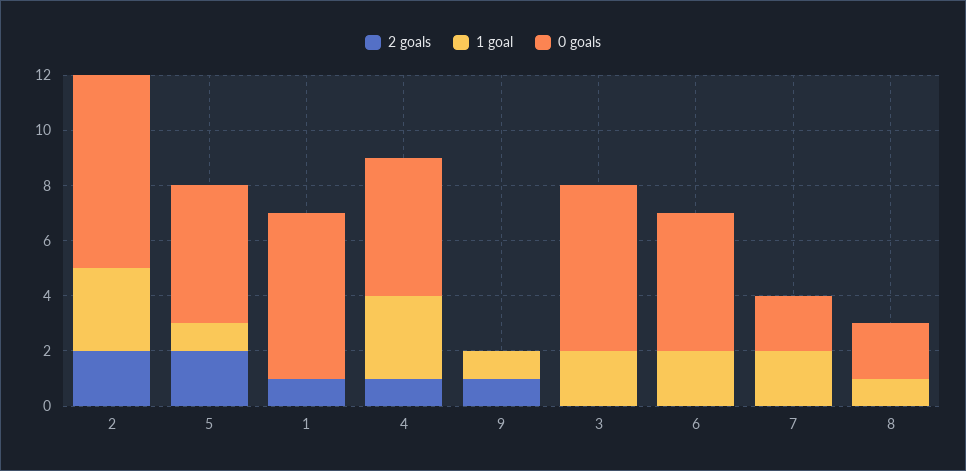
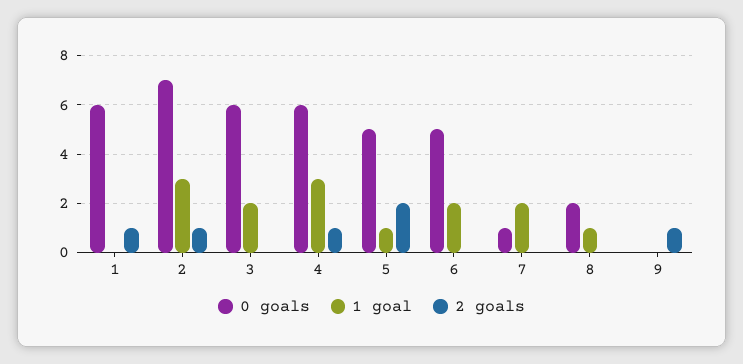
2 goals, 2: 2 -> 1
0 goals, 4: 5 -> 6
1 goal, 9: 1 -> 0
0 goals, 7: 2 -> 1

